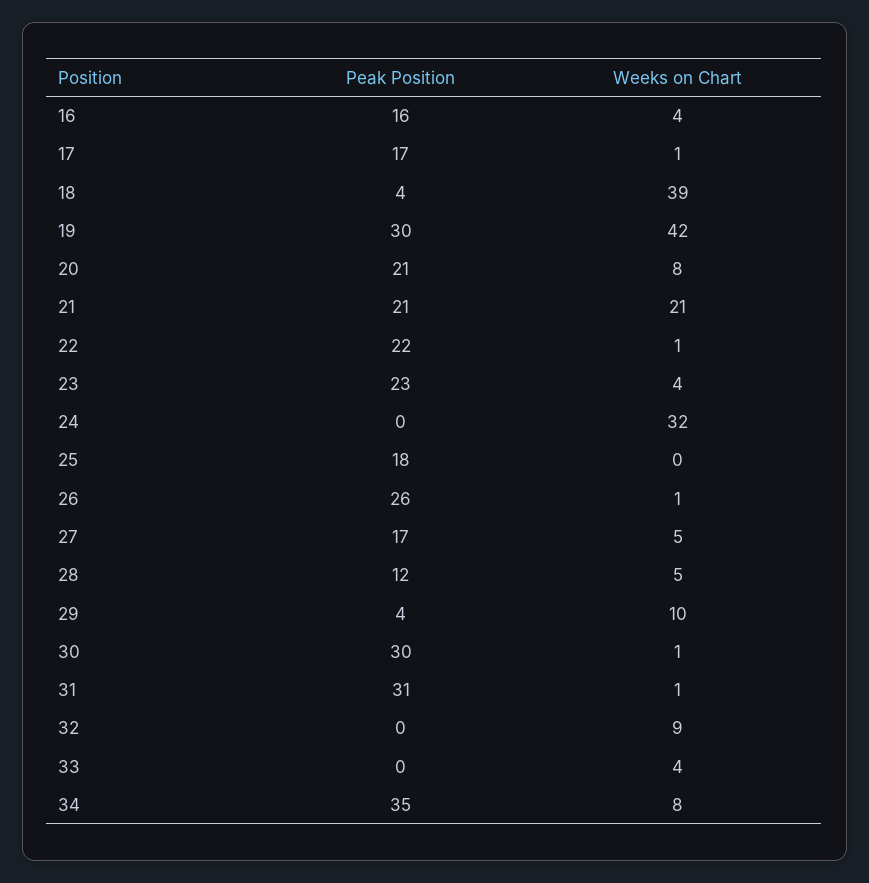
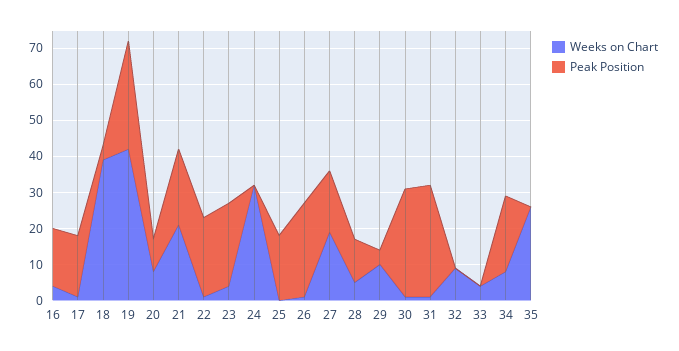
Peak Position, 20: 21 -> 10
Weeks on Chart, 27: 5 -> 20
Peak Position, 34: 35 -> 20
Weeks on Chart, 35: none -> 25
Peak Position, 35: none -> 0

